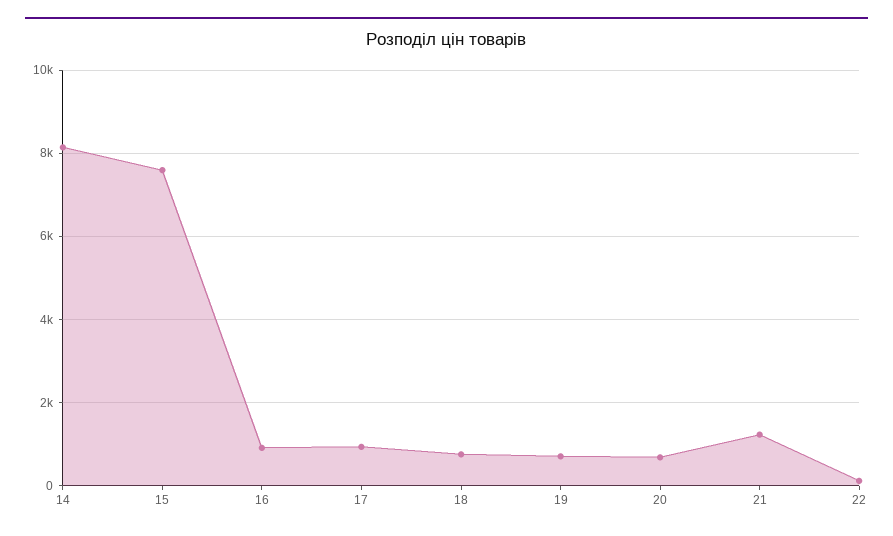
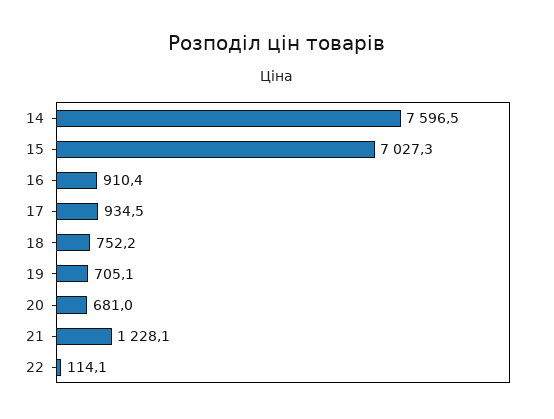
14: 8200 -> 7596.5
15: 7600 -> 7027.3

